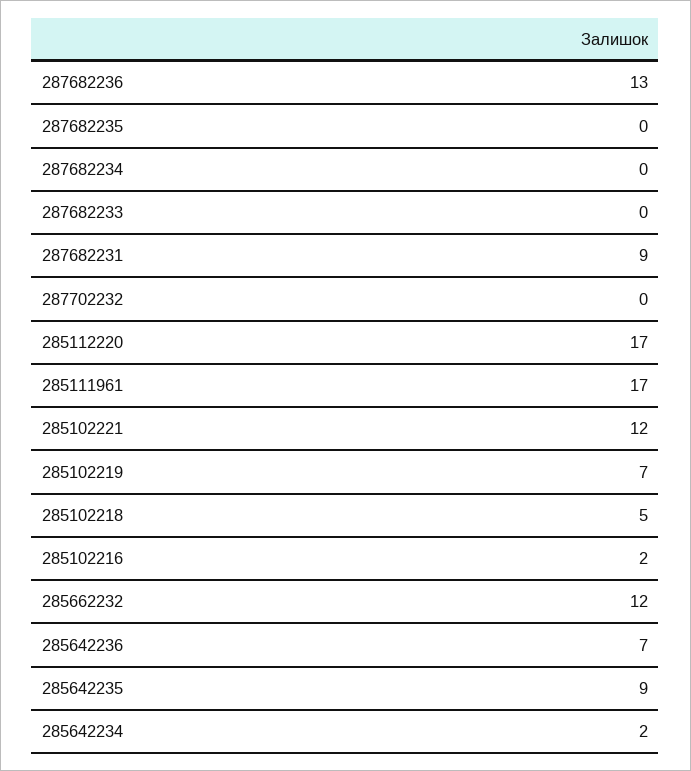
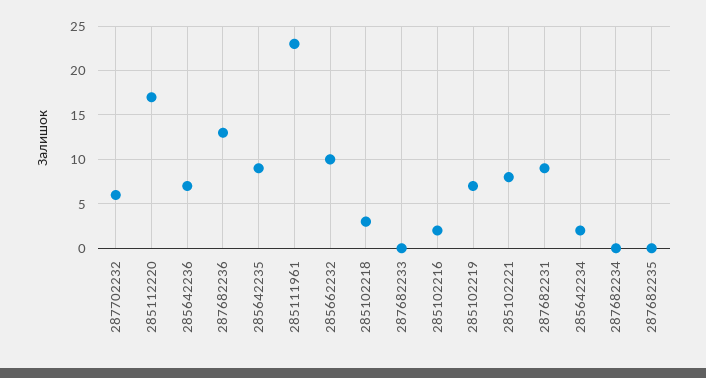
287702232: 0 -> 6
285111961: 17 -> 23
285102221: 12 -> 8
285102218: 5 -> 3
285662232: 12 -> 10

